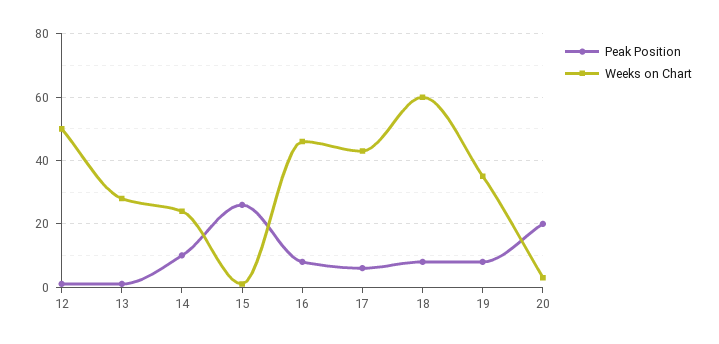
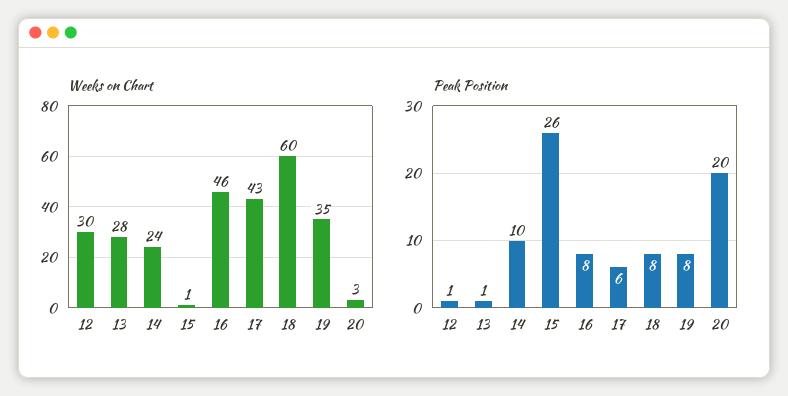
Weeks on Chart, 12: 50 -> 30

